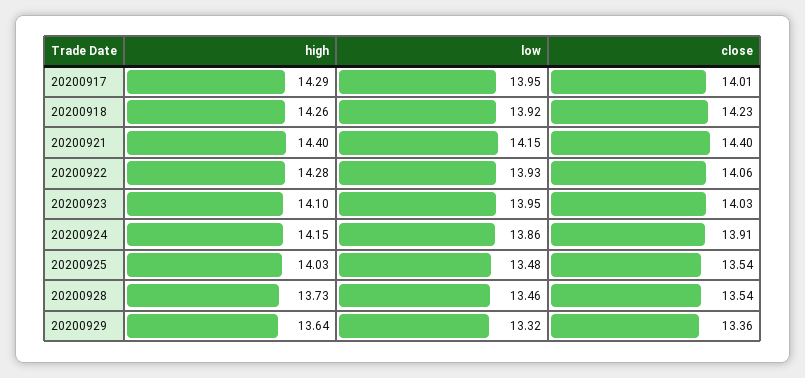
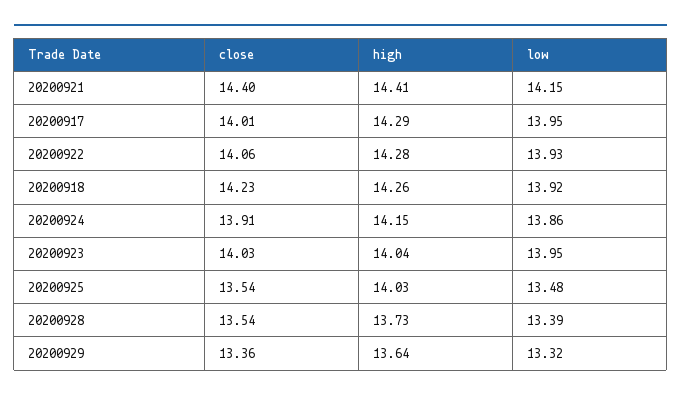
high, 20200921: 14.4 -> 14.41
high, 20200923: 14.1 -> 14.04
low, 20200928: 13.46 -> 13.39

